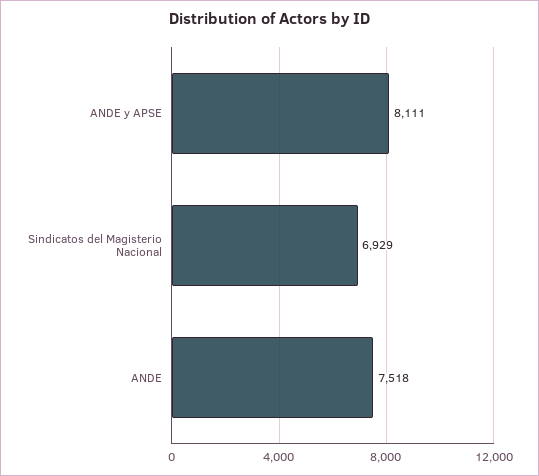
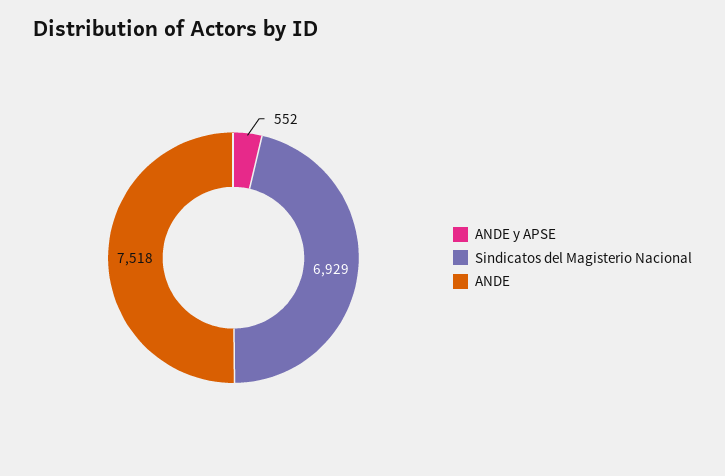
ANDE y APSE: 8111 -> 552

